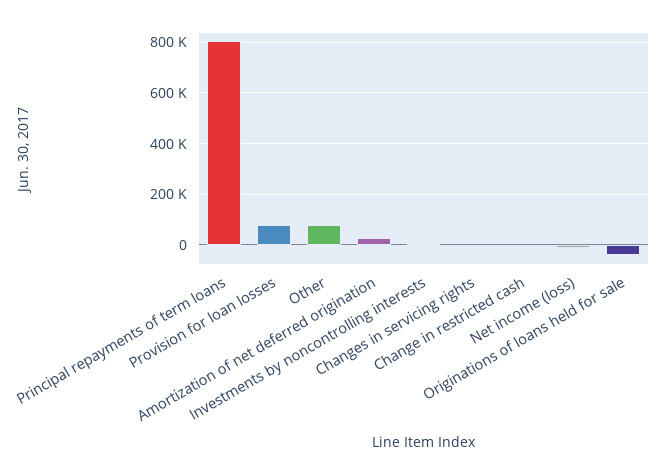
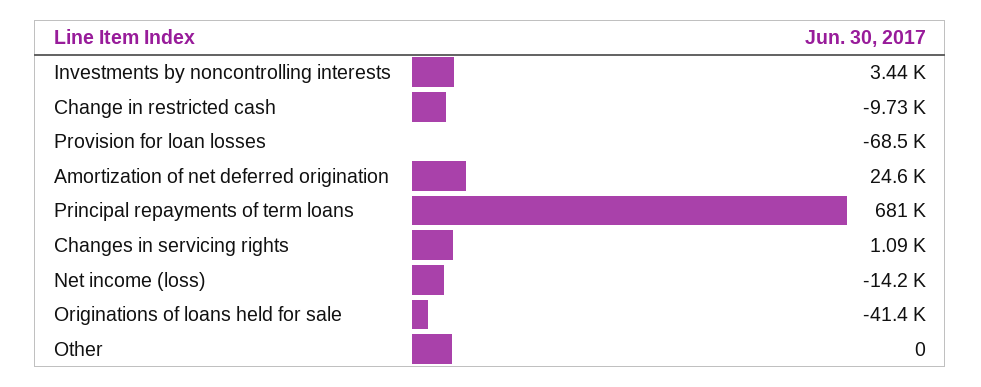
Principal repayments of term loans: 800000 -> 681000
Provision for loan losses: 75000 -> -68500
Other: 75000 -> 0

